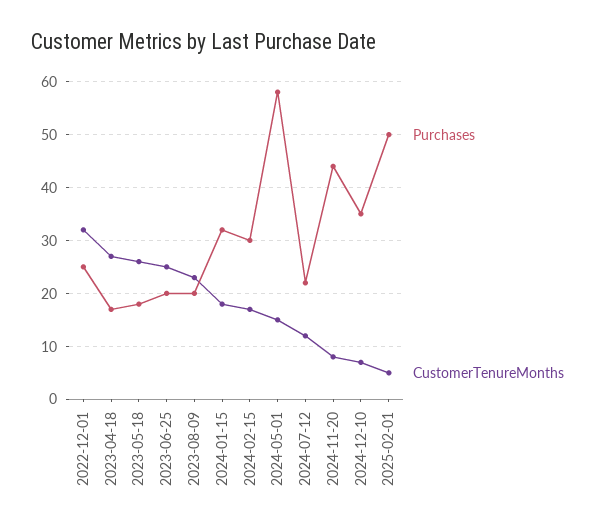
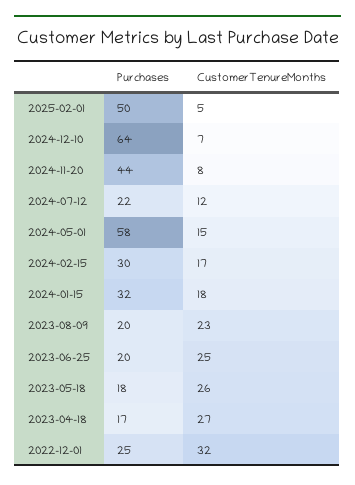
Purchases, 2024-12-10: 35 -> 64

